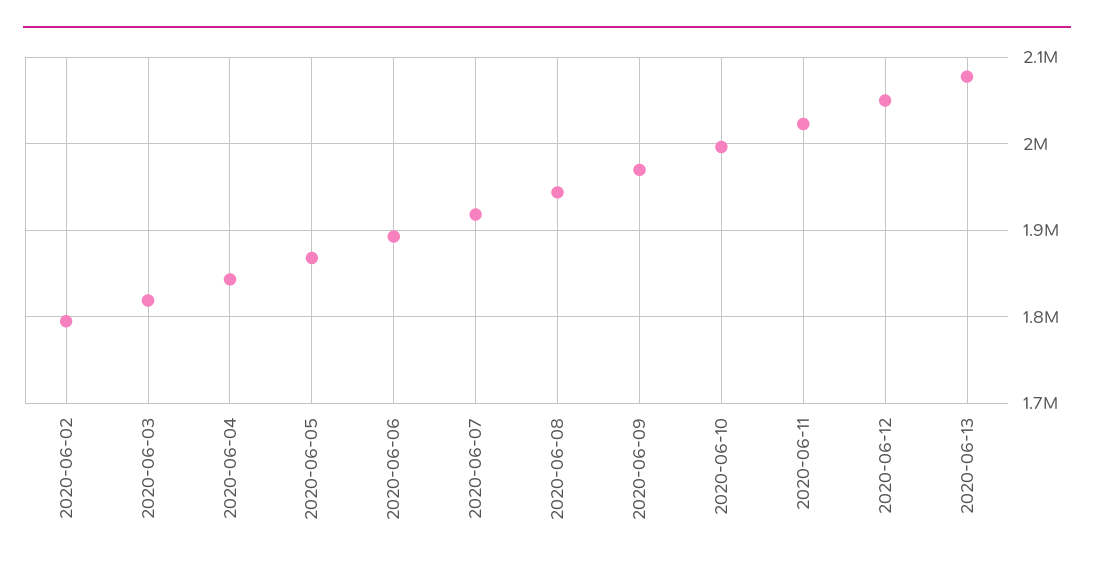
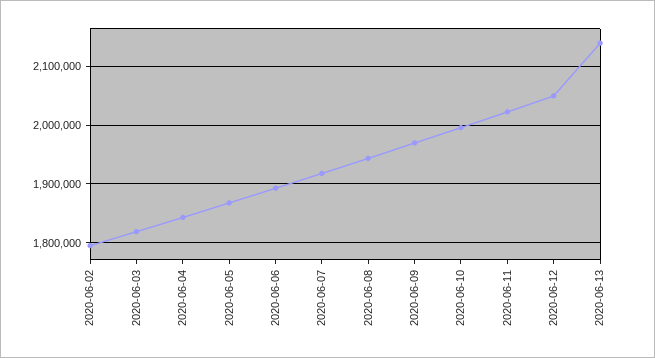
2020-06-13: 2080000 -> 2140000

